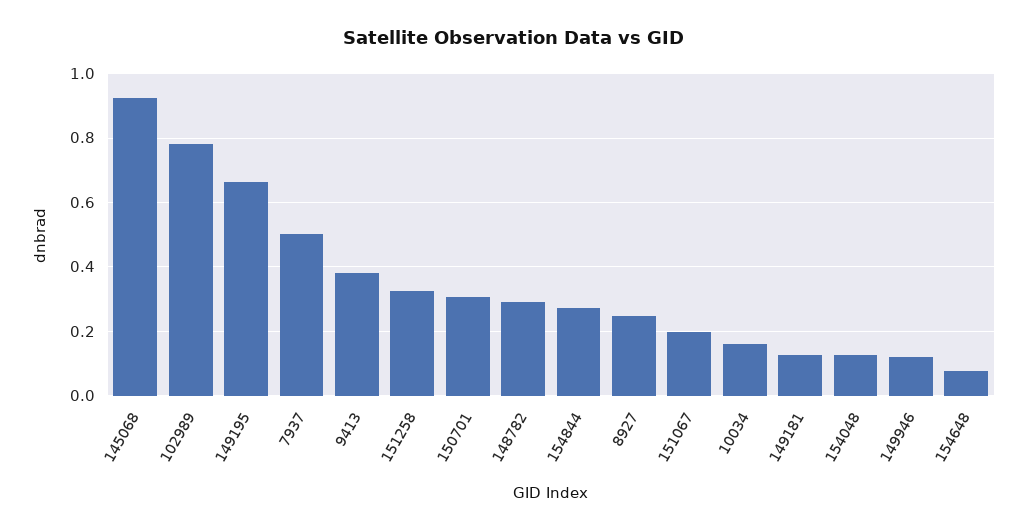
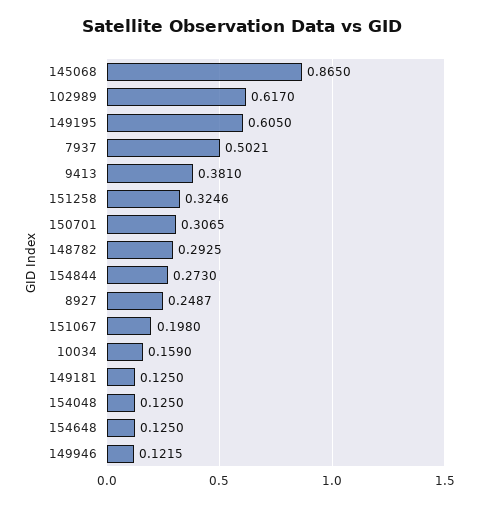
145068: 0.92 -> 0.865
102989: 0.78 -> 0.617
149195: 0.66 -> 0.605
154648: 0.08 -> 0.125

